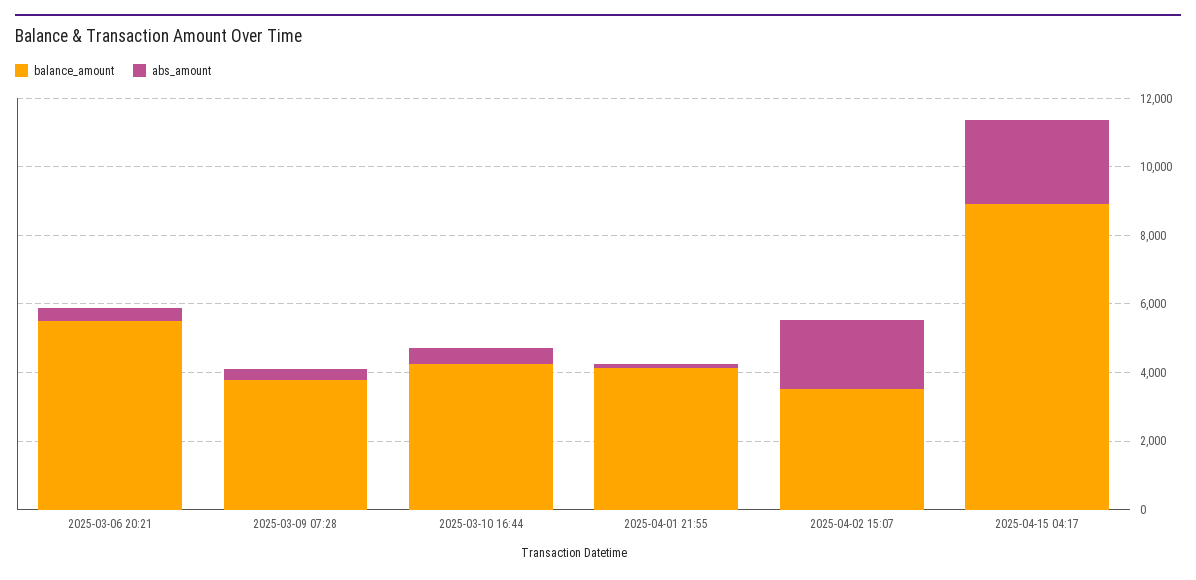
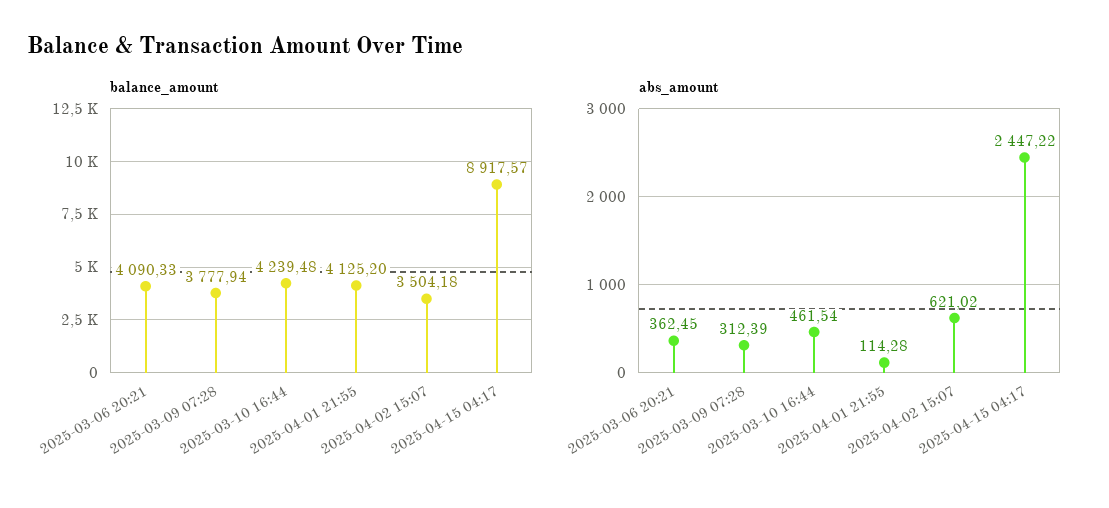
balance_amount, 2025-03-06 20:21: 5500 -> 4090.33
abs_amount, 2025-04-02 15:07: 2000 -> 621.02

